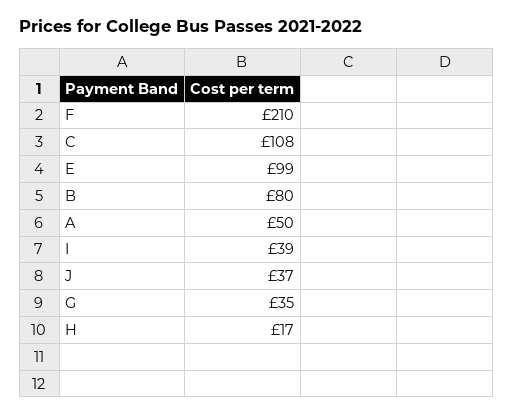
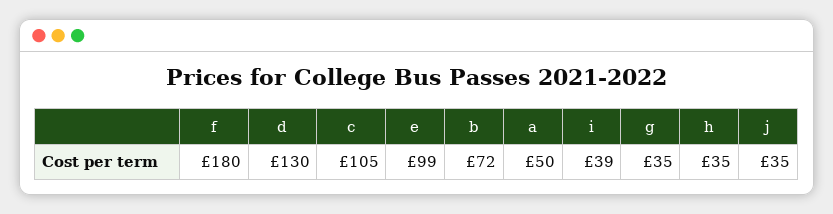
F: 210 -> 180
C: 108 -> 105
B: 80 -> 72
J: 37 -> 35
H: 17 -> 35
d: none -> 130

